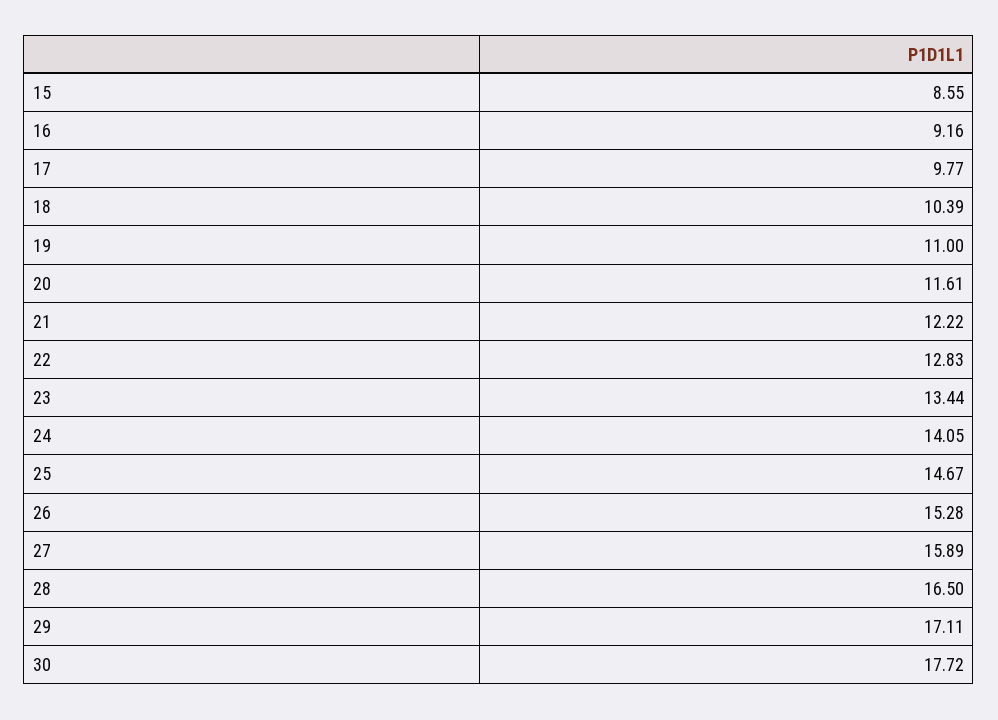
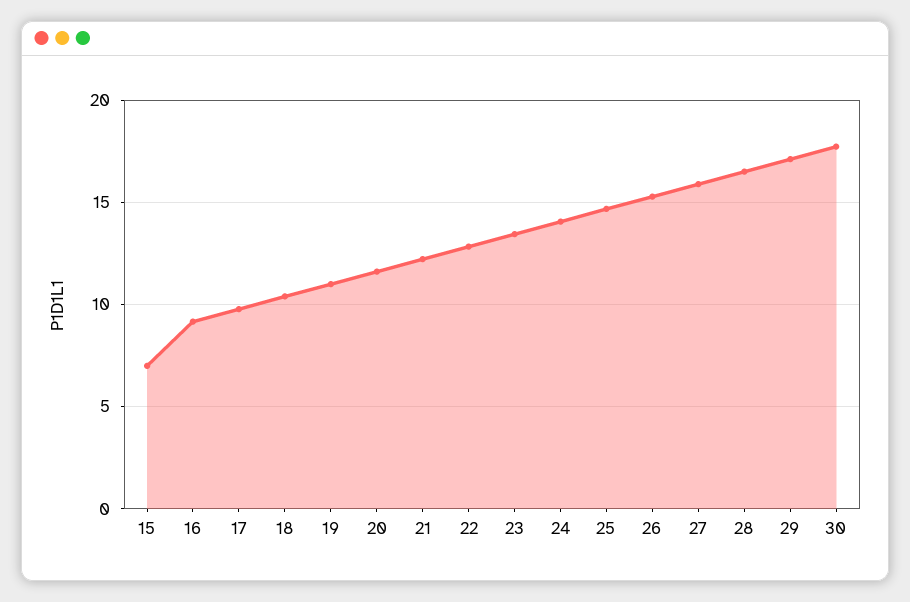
15: 8.55 -> 7

